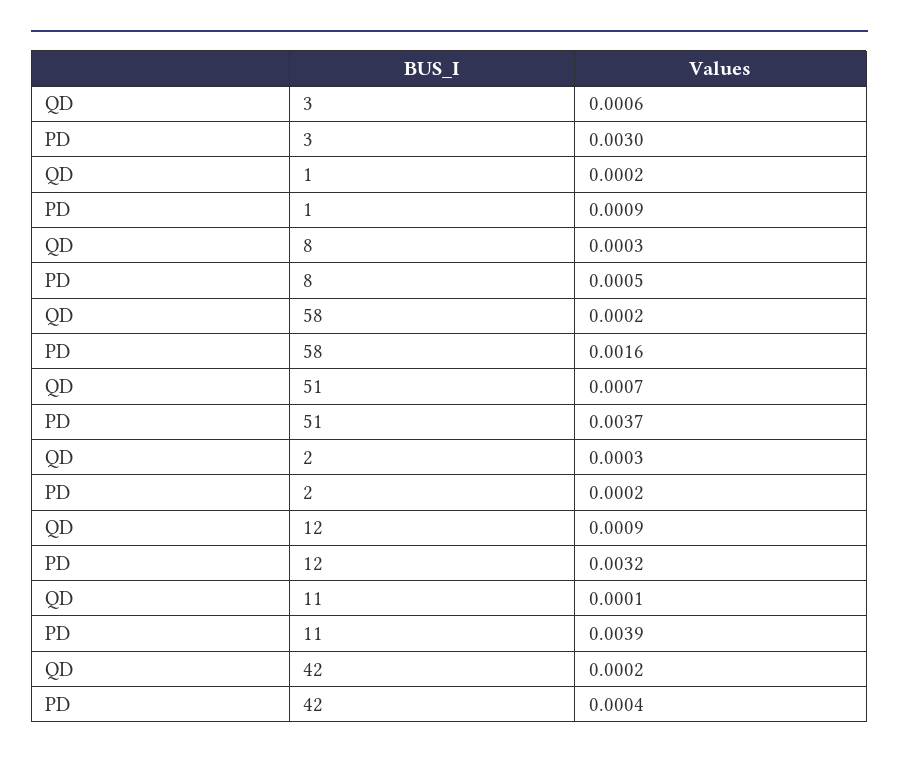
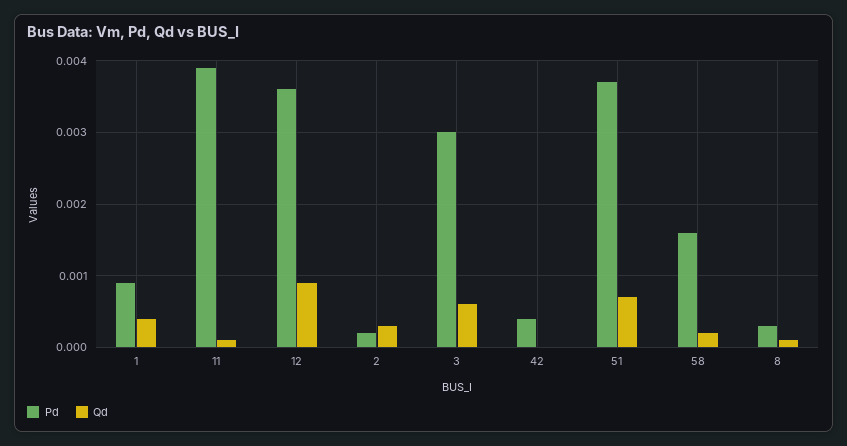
QD, 1: 0.0002 -> 0.0004
QD, 8: 0.0003 -> 0.0001
PD, 8: 0.0005 -> 0.0003
PD, 12: 0.0032 -> 0.0036
QD, 42: 0.0002 -> 0

